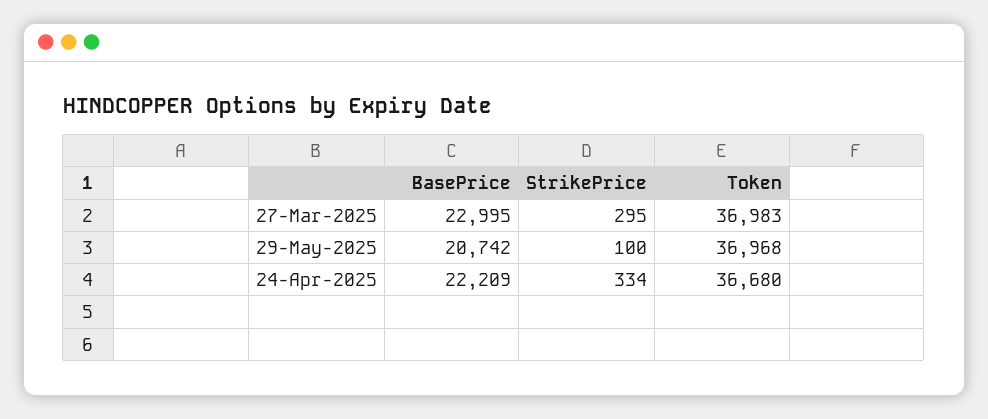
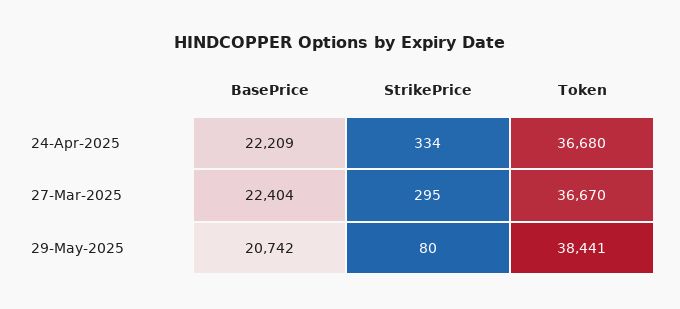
BasePrice, 27-Mar-2025: 22995 -> 22404
Token, 27-Mar-2025: 36983 -> 36670
StrikePrice, 29-May-2025: 100 -> 80
Token, 29-May-2025: 36968 -> 38441

